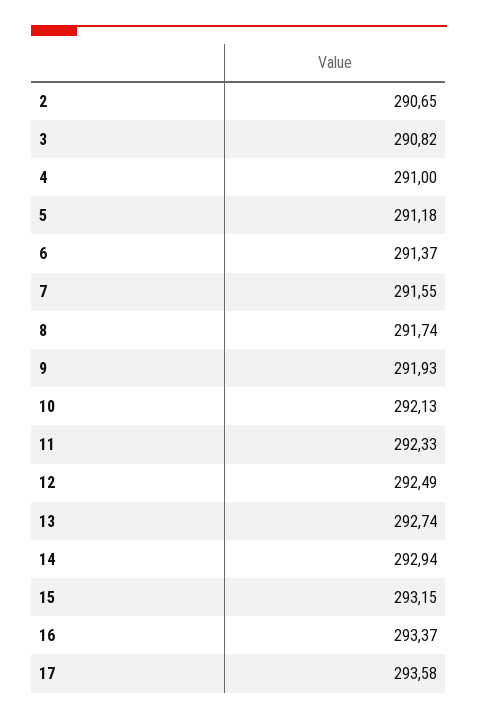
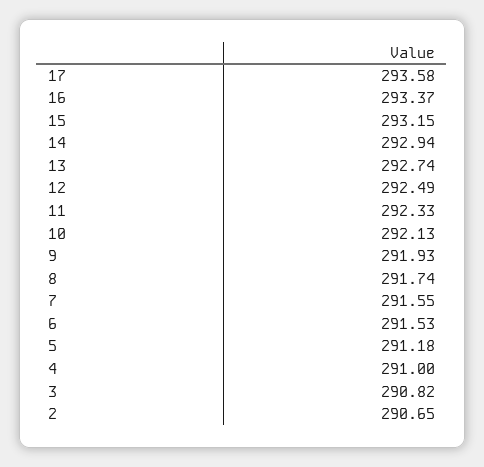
6: 291.37 -> 291.53

